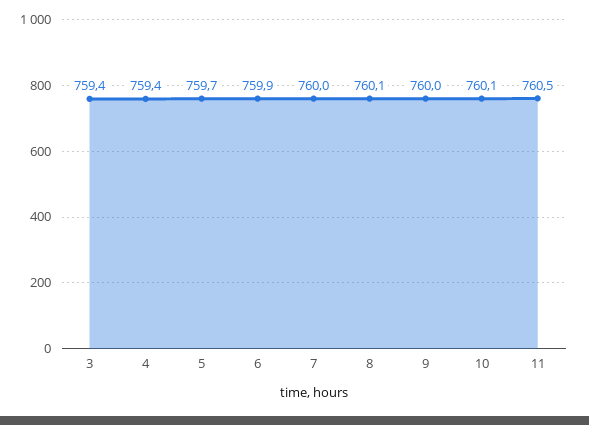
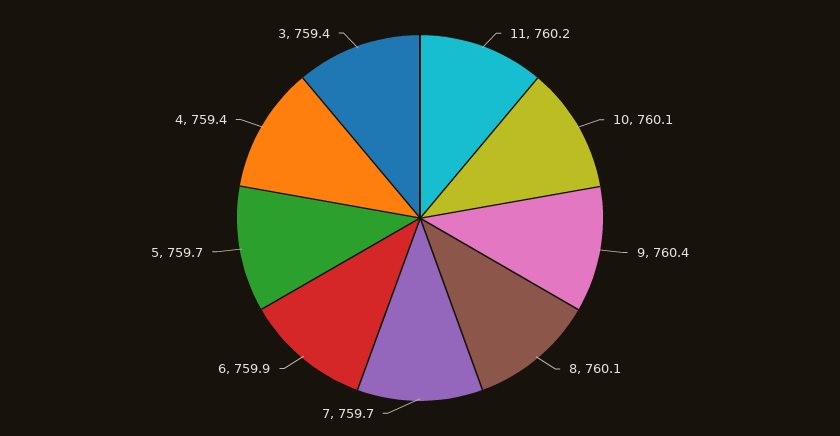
7: 760 -> 759.7
9: 760 -> 760.4
11: 760.5 -> 760.2

